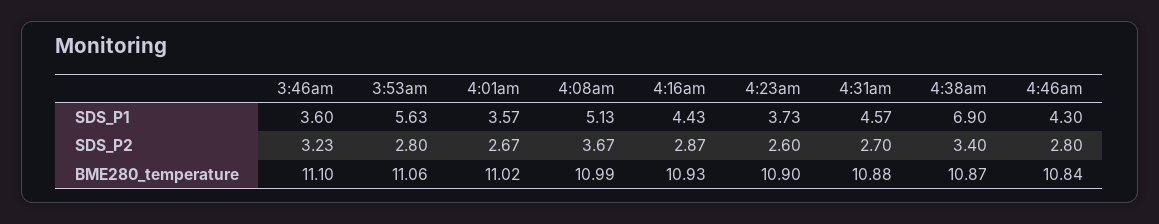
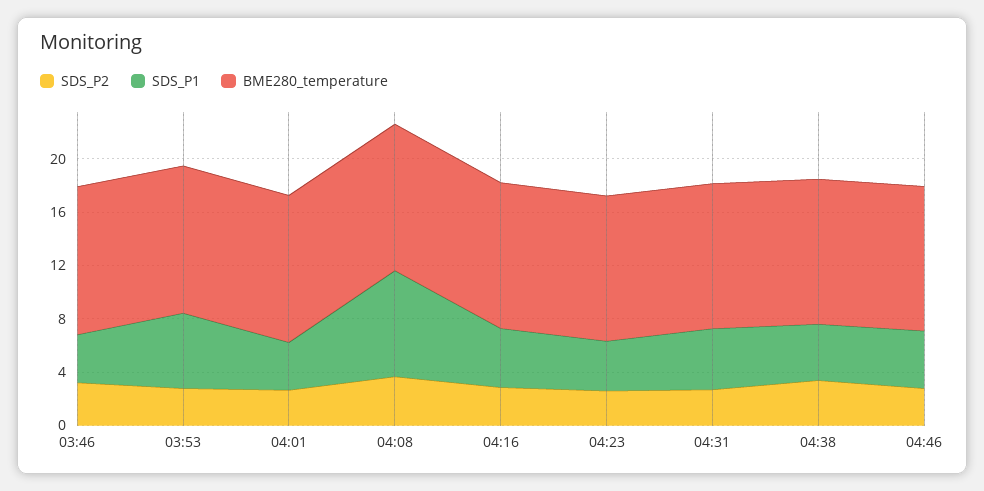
SDS_P1, 4:08am: 5.13 -> 8
SDS_P1, 4:38am: 6.9 -> 4

